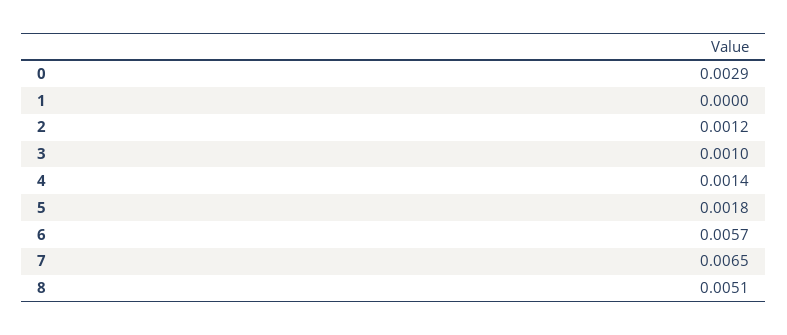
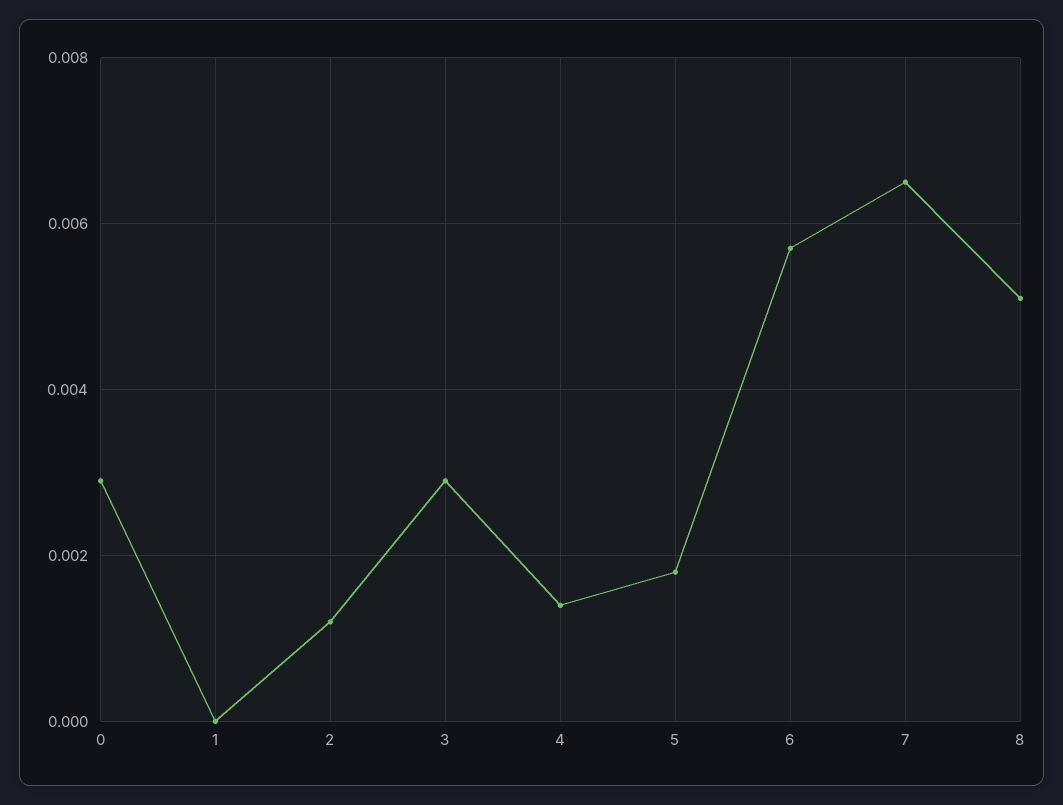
3: 0.001 -> 0.003

